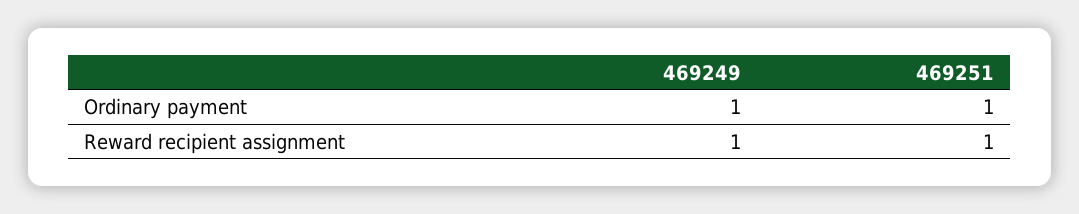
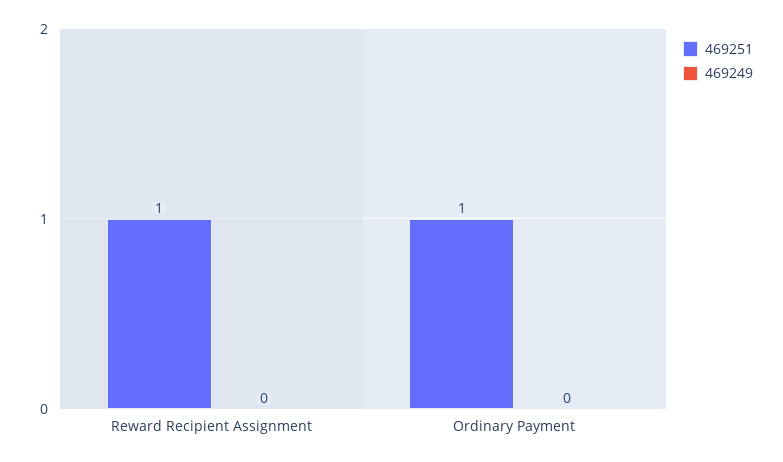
469249, Ordinary payment: 1 -> 0
469249, Reward recipient assignment: 1 -> 0

